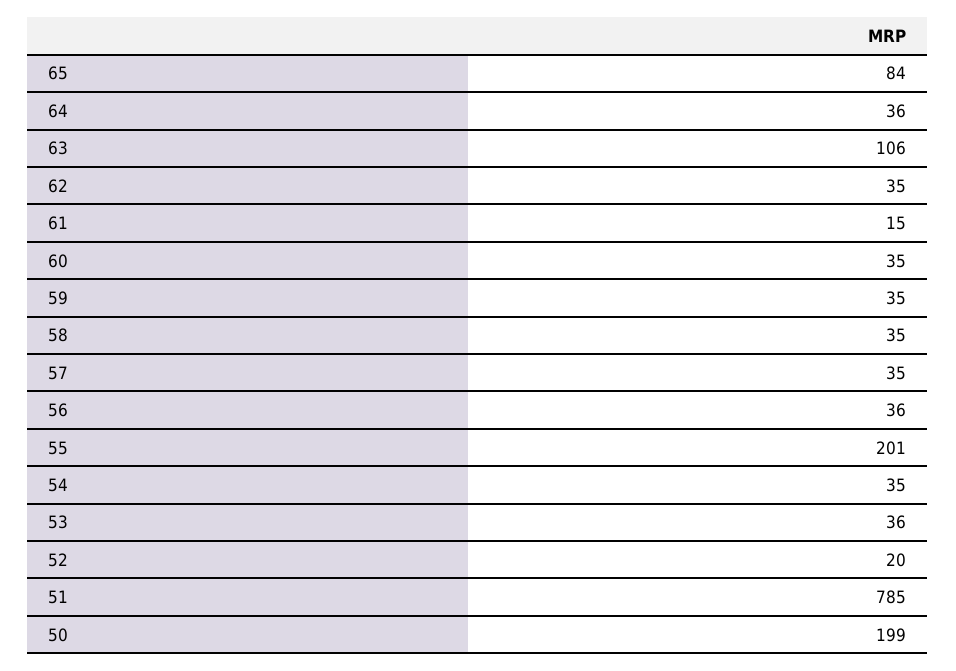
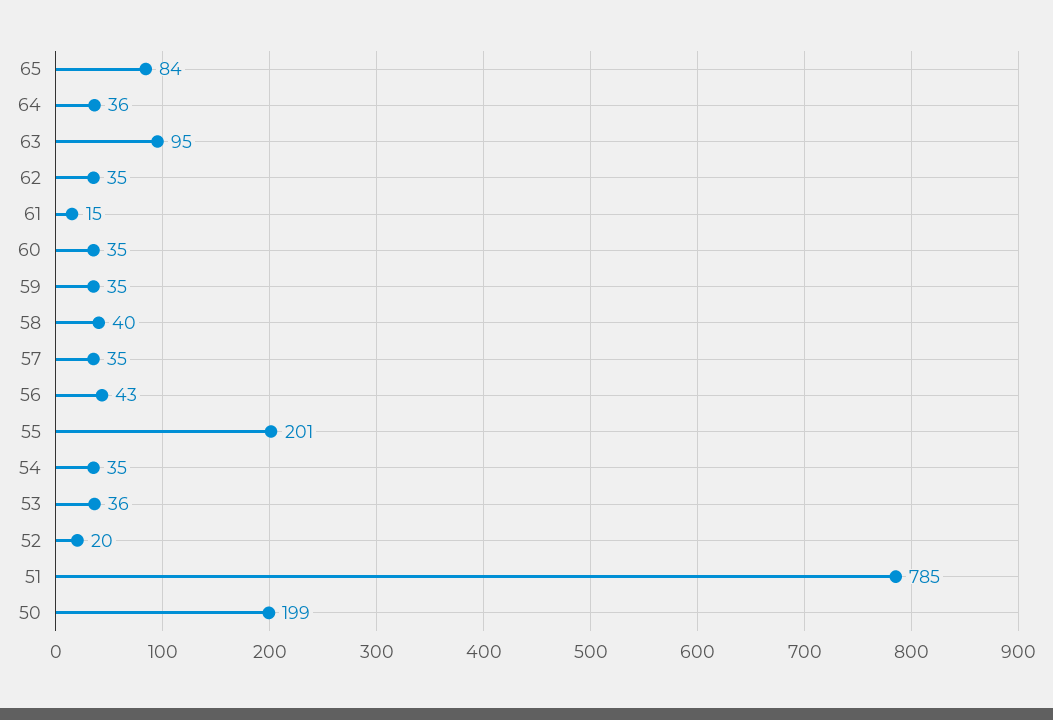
63: 106 -> 95
58: 35 -> 40
56: 36 -> 43

